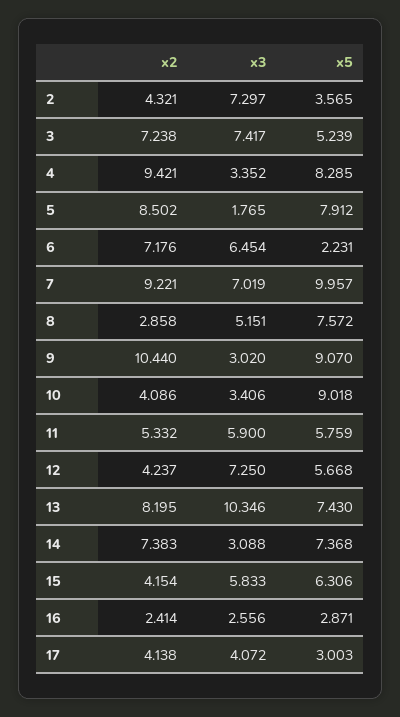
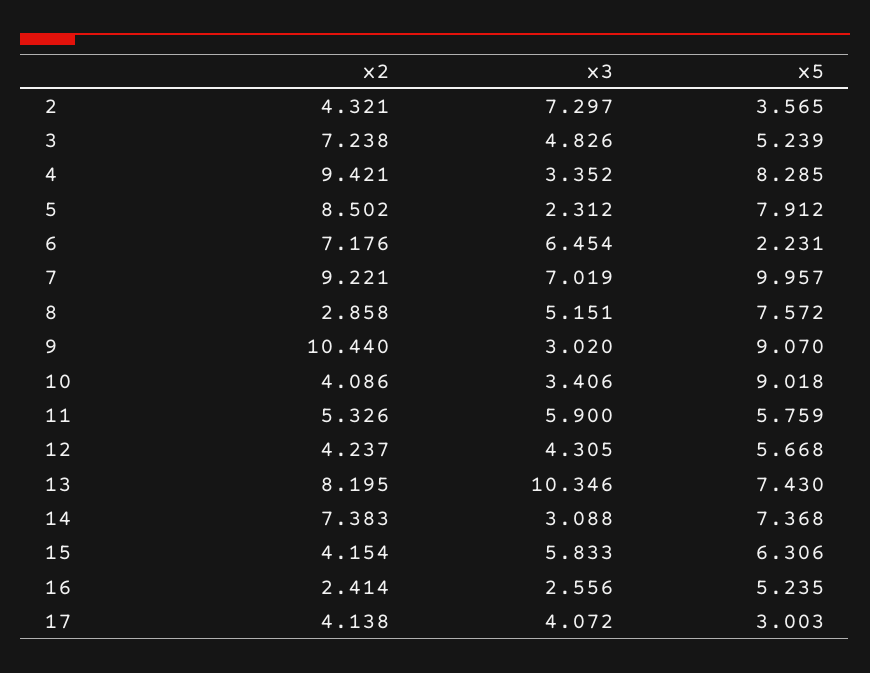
x3, 3: 7.417 -> 4.826
x3, 5: 1.765 -> 2.312
x2, 11: 5.332 -> 5.326
x3, 12: 7.25 -> 4.305
x5, 16: 2.871 -> 5.235

